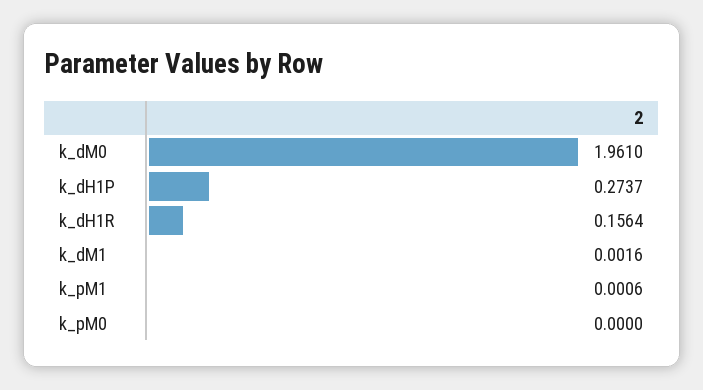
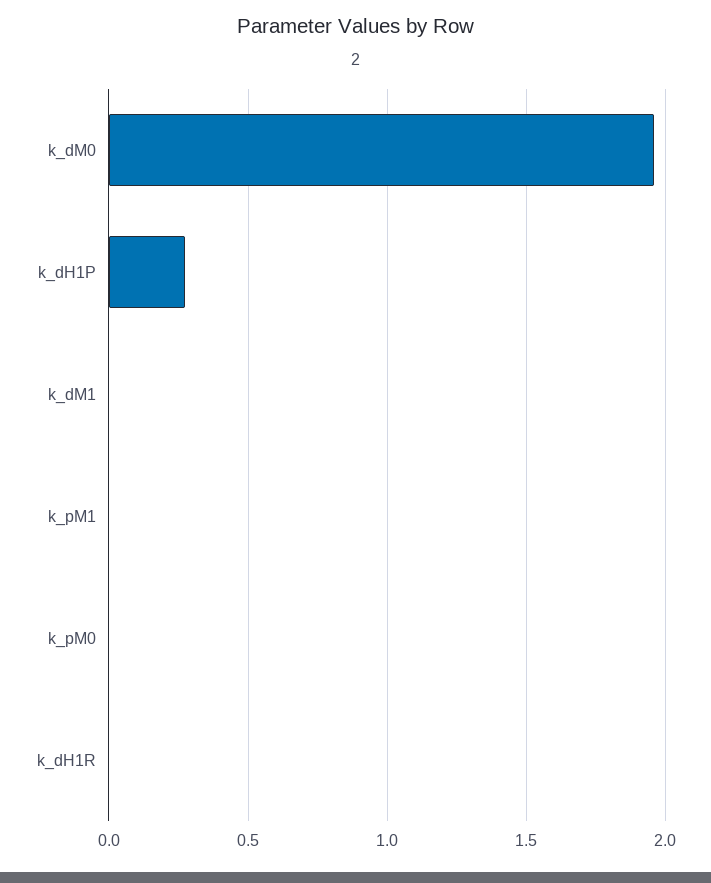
k_dH1R: 0.1564 -> 0

